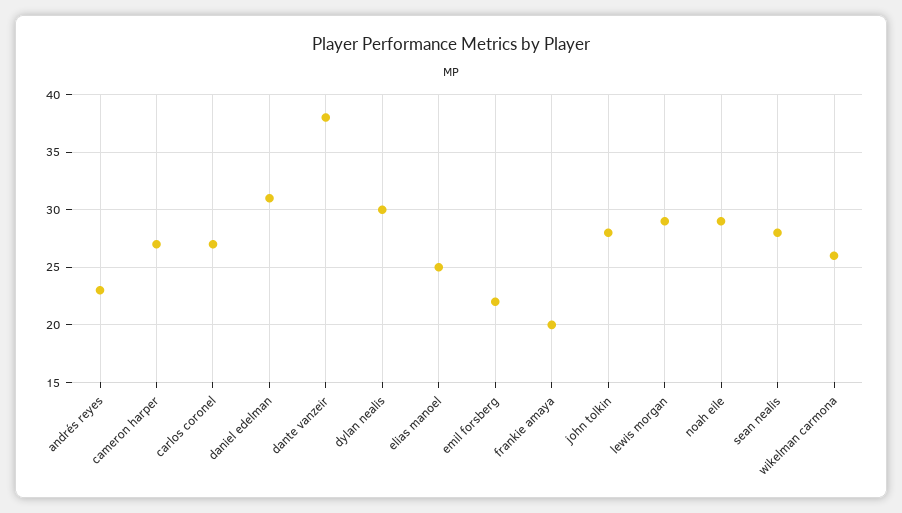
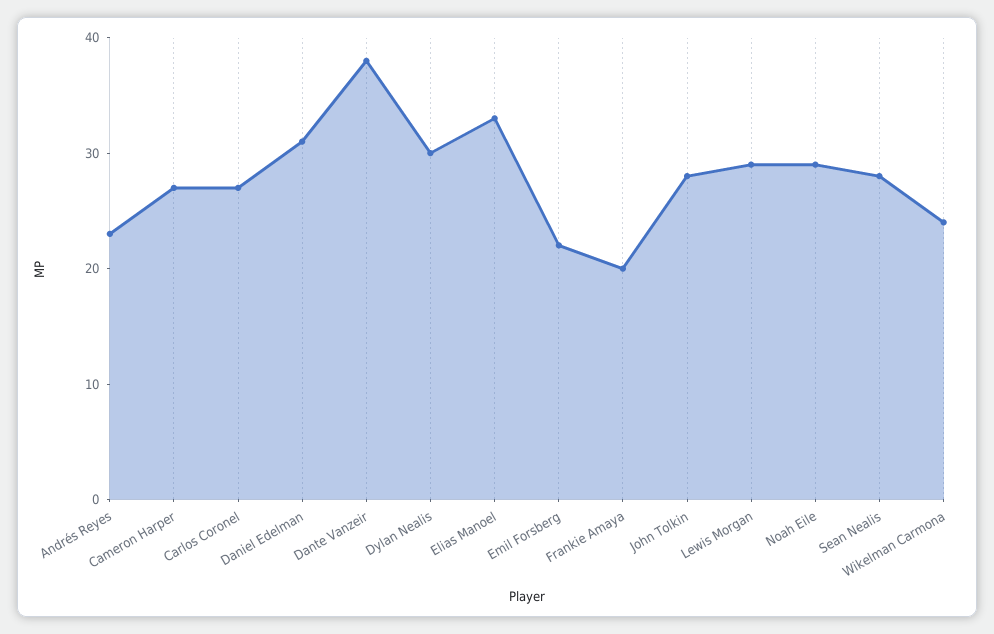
elias manoel: 25 -> 33
wikelman carmona: 26 -> 24

